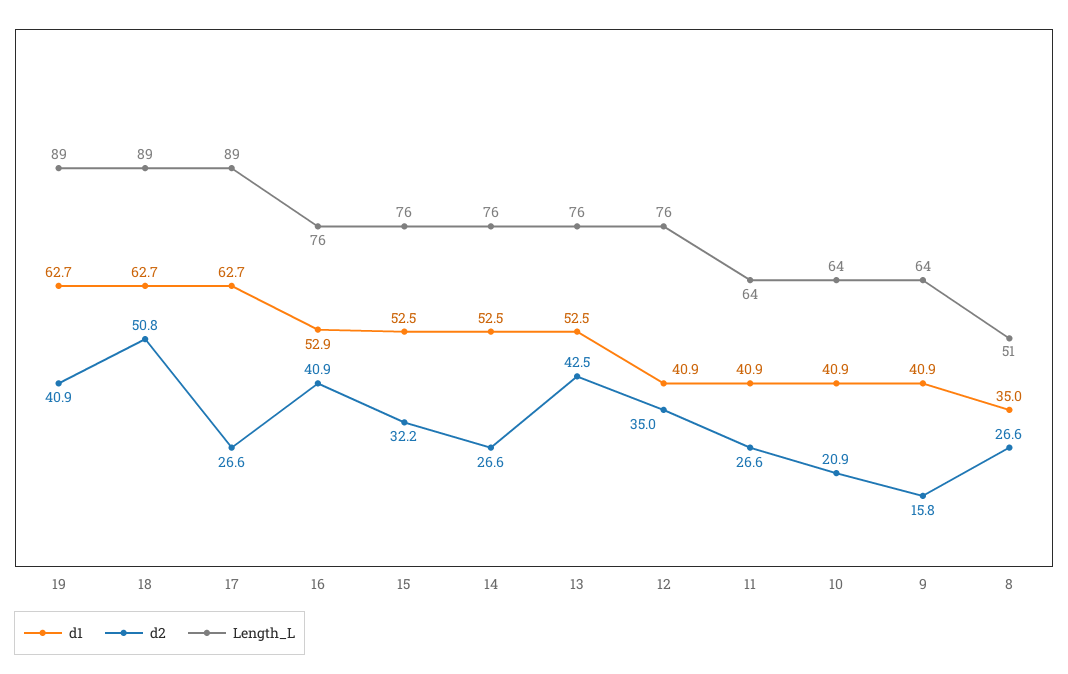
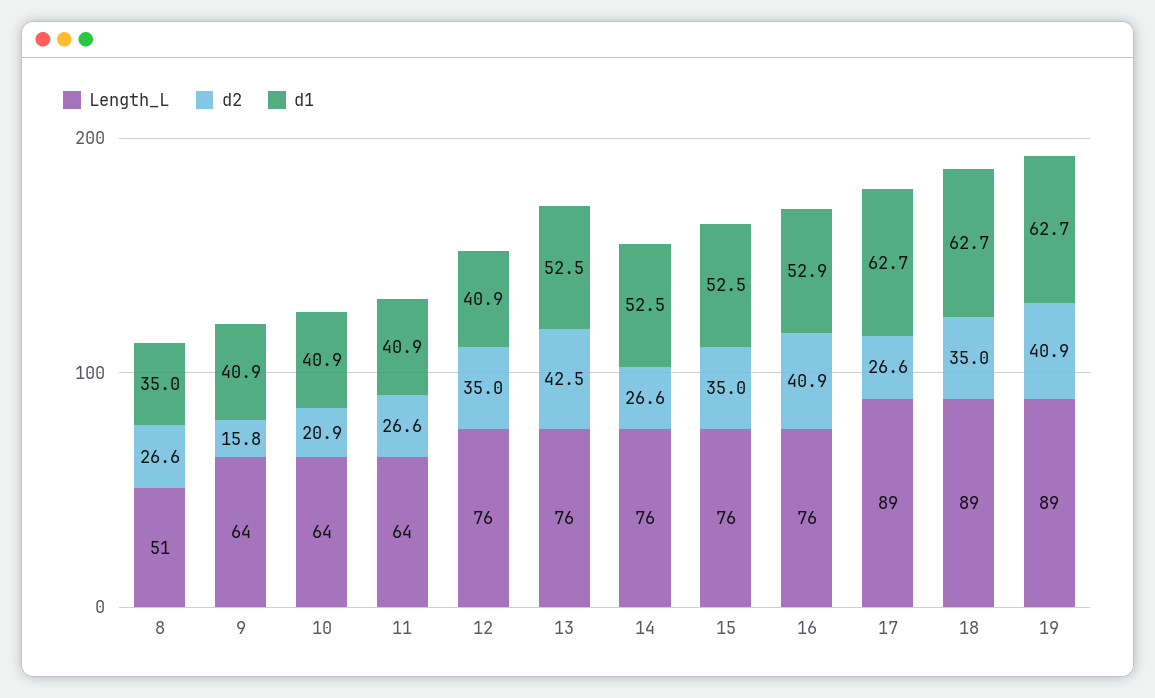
d2, 18: 50.8 -> 35
d2, 15: 32.2 -> 35

